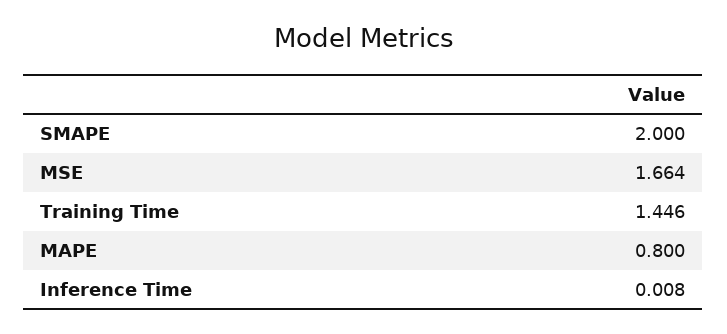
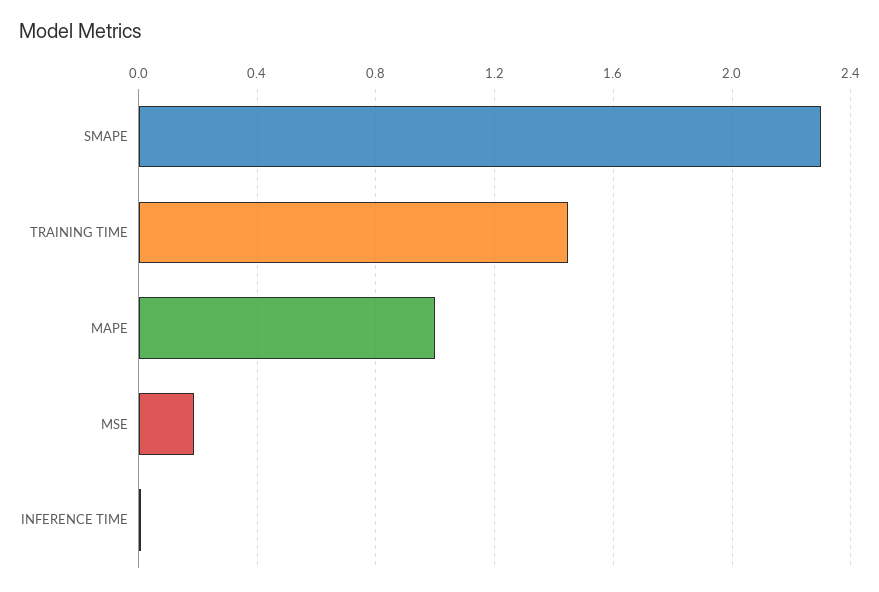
SMAPE: 2 -> 2.3
MSE: 1.664 -> 0.2
MAPE: 0.8 -> 1

